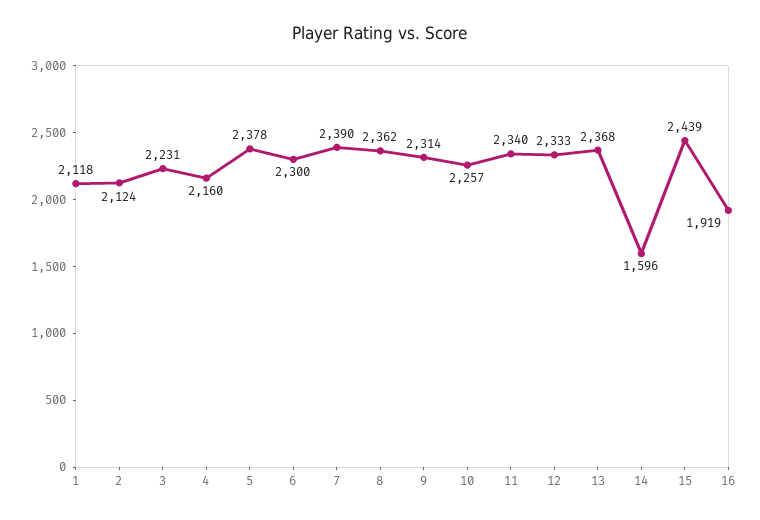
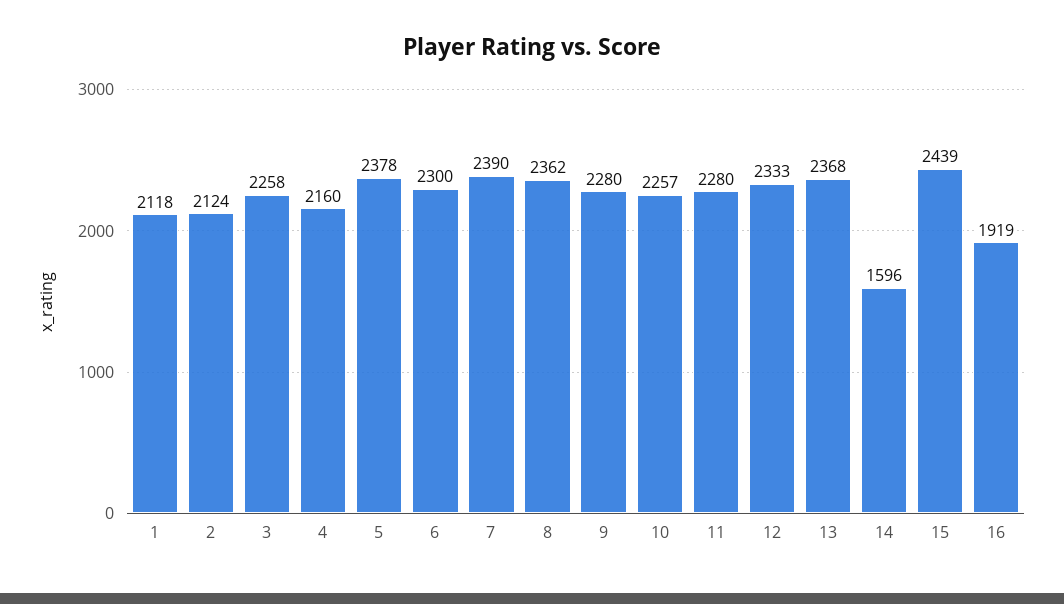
3: 2231 -> 2258
9: 2314 -> 2280
11: 2340 -> 2280

